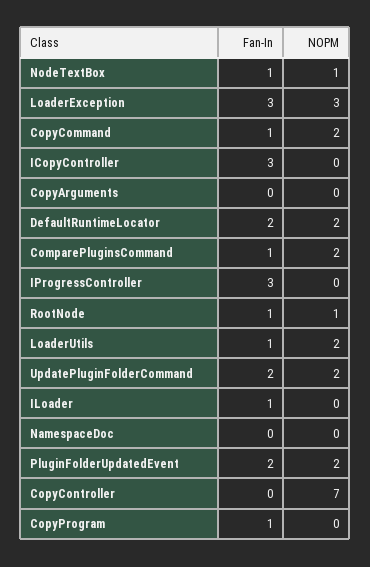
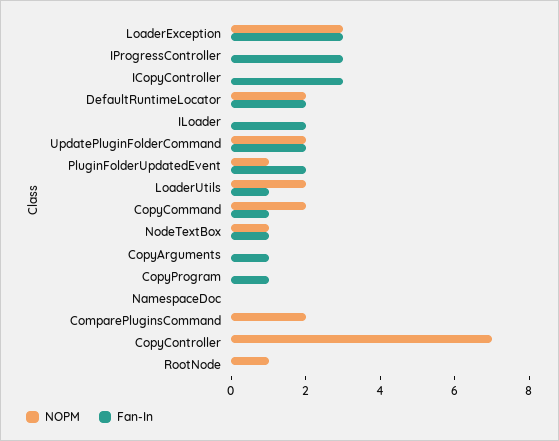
Fan-In, CopyArguments: 0 -> 1
Fan-In, ComparePluginsCommand: 1 -> 0
Fan-In, RootNode: 1 -> 0
Fan-In, ILoader: 1 -> 2
NOPM, PluginFolderUpdatedEvent: 2 -> 1

